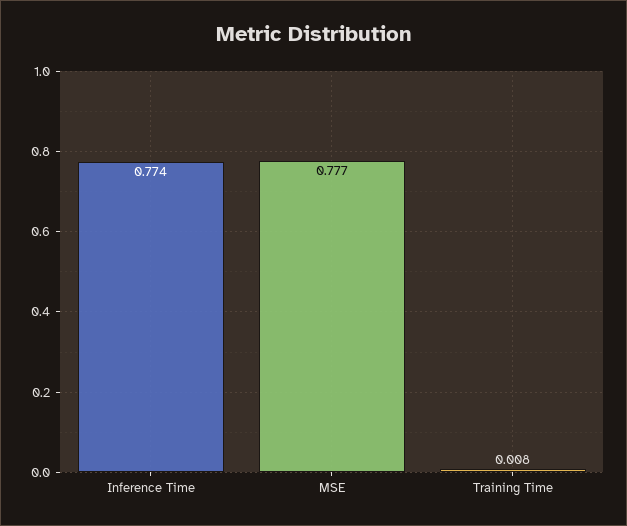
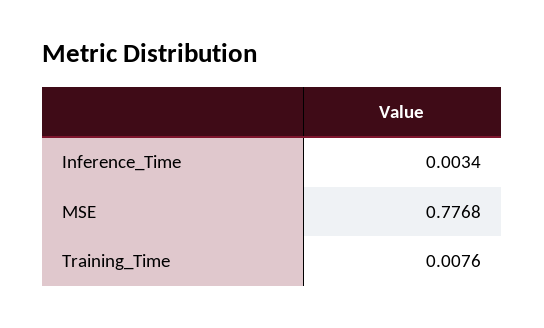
Inference Time: 0.774 -> 0.0034

